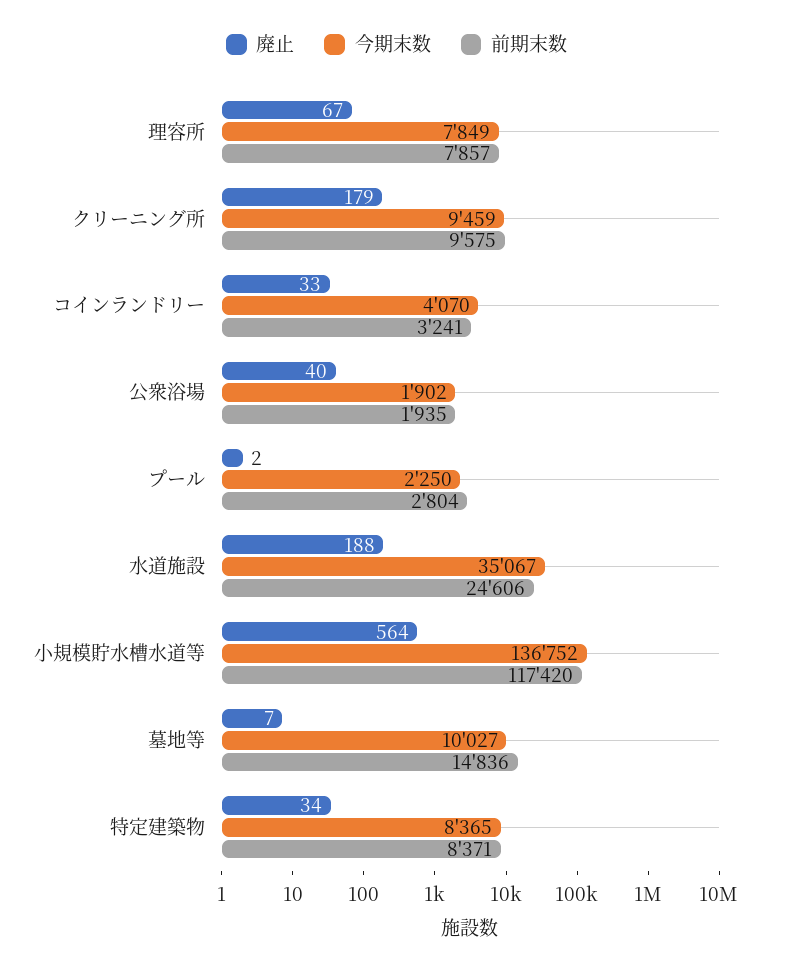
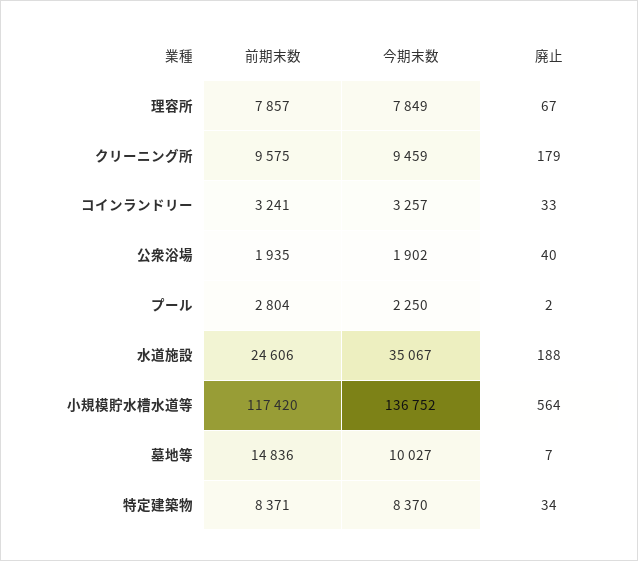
今期末数, コインランドリー: 4070 -> 3257
今期末数, 特定建築物: 8365 -> 8370

